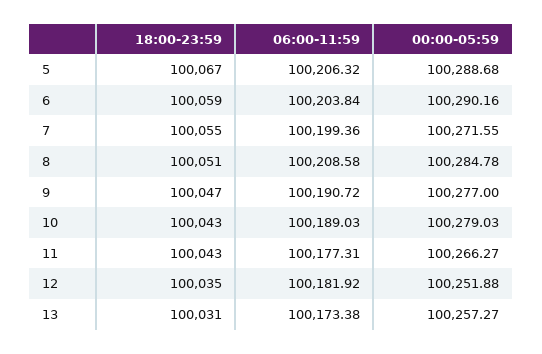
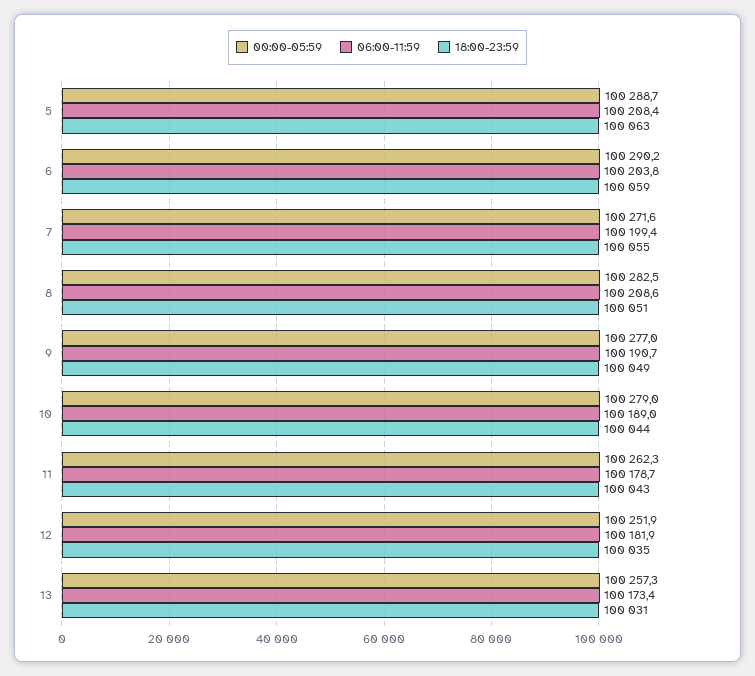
18:00-23:59, 5: 100067 -> 100063
06:00-11:59, 5: 100206.32 -> 100208.4
00:00-05:59, 8: 100284.78 -> 100282.5
18:00-23:59, 9: 100047 -> 100049
18:00-23:59, 10: 100043 -> 100044
06:00-11:59, 11: 100177.31 -> 100178.7
00:00-05:59, 11: 100266.27 -> 100262.3

